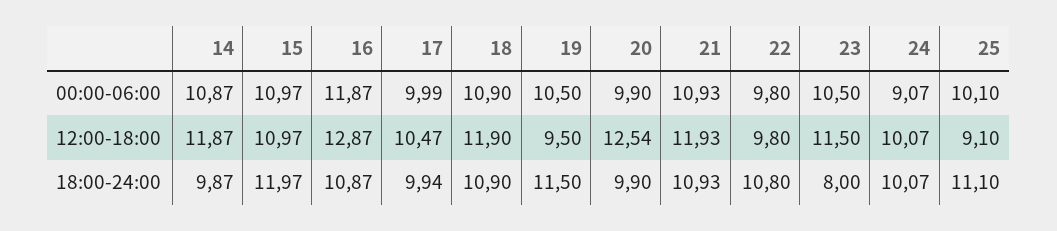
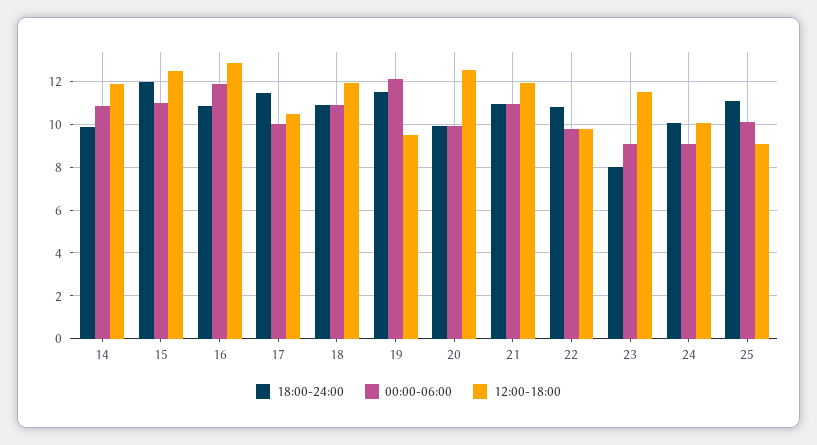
00:00-06:00, 19: 10.5 -> 12
00:00-06:00, 23: 10.5 -> 9
12:00-18:00, 15: 10.97 -> 12.5
18:00-24:00, 17: 9.94 -> 11.5

